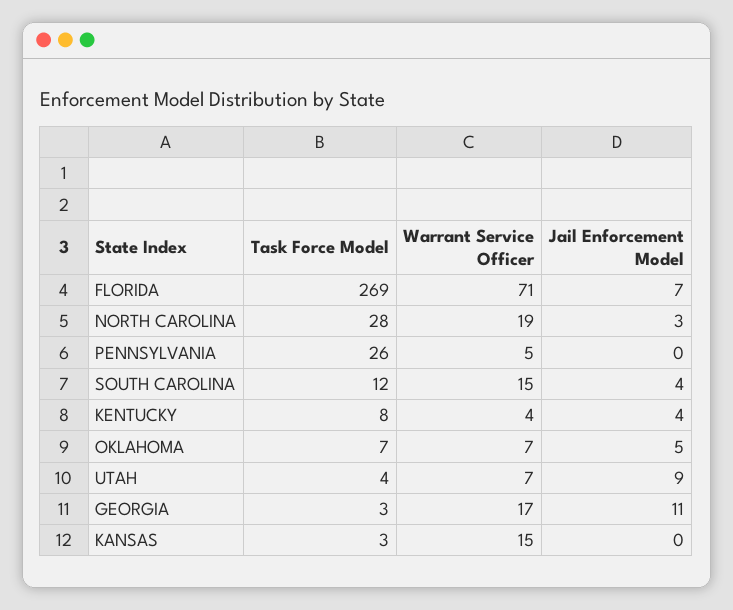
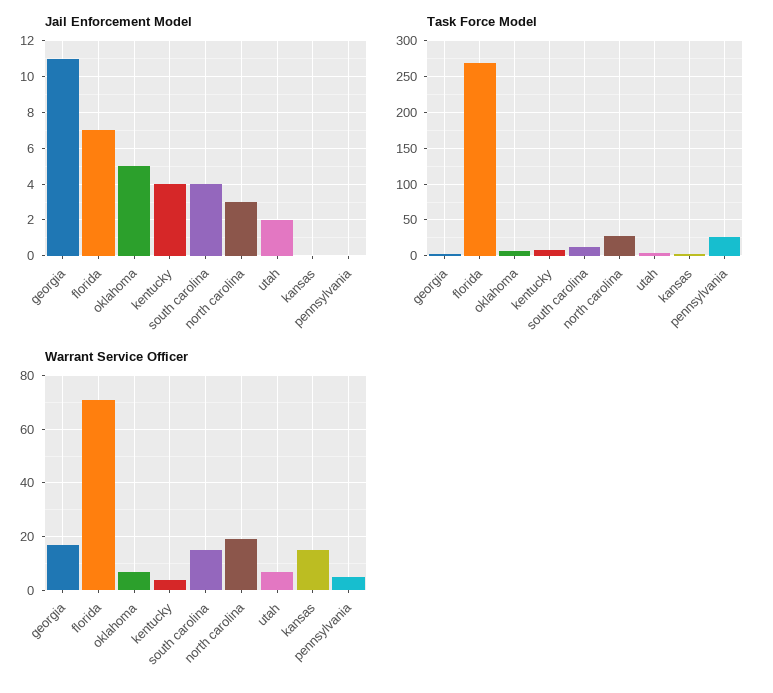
Jail Enforcement Model, UTAH: 9 -> 2

